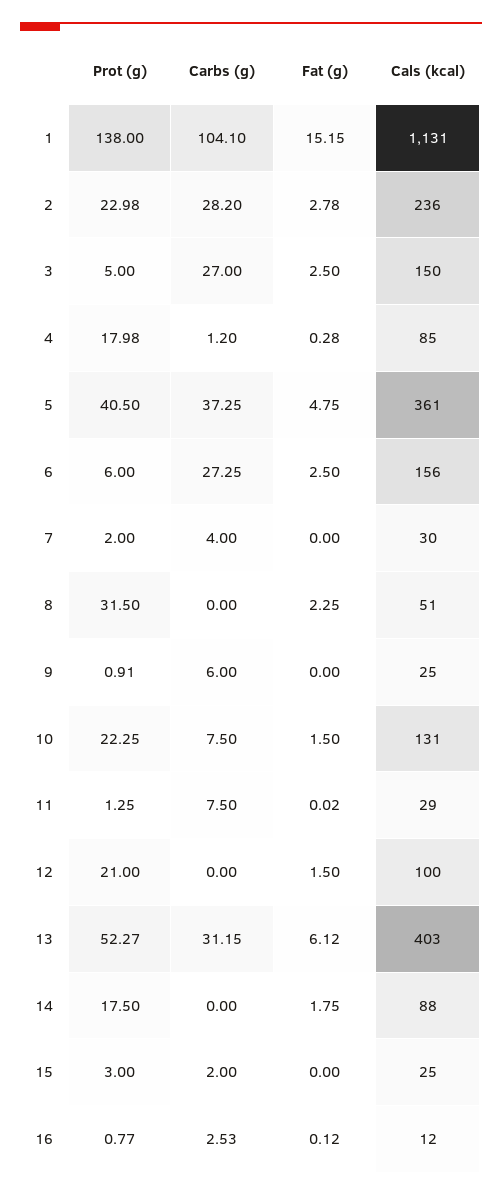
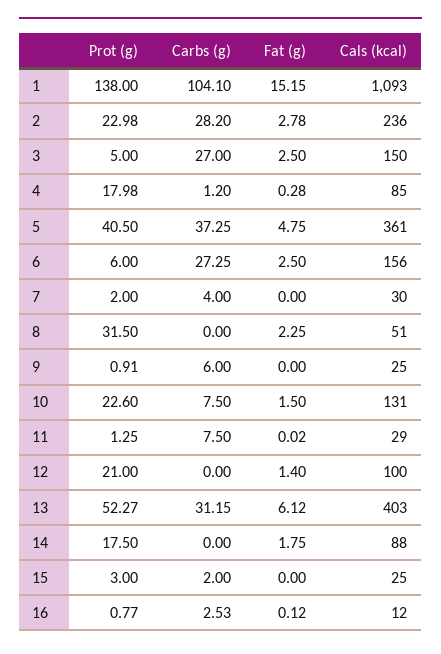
Cals (kcal), 1: 1131 -> 1093
Prot (g), 10: 22.25 -> 22.6
Fat (g), 12: 1.5 -> 1.4

